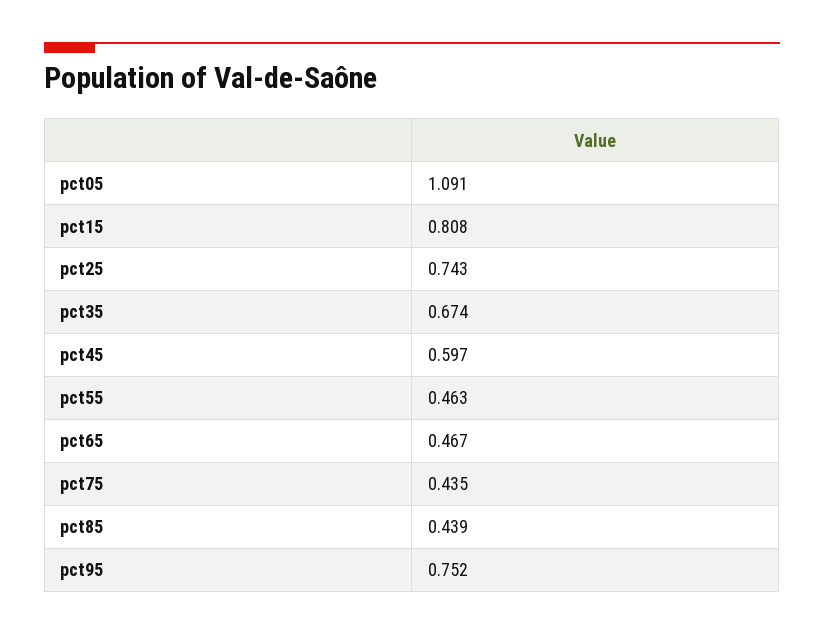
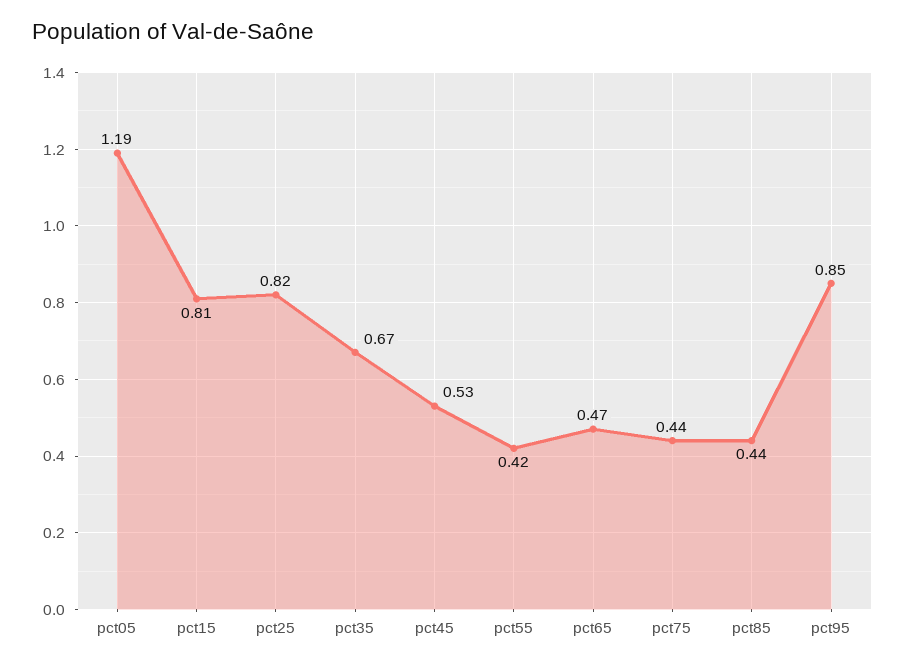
pct05: 1.091 -> 1.19
pct25: 0.743 -> 0.82
pct45: 0.597 -> 0.53
pct55: 0.463 -> 0.42
pct95: 0.752 -> 0.85

